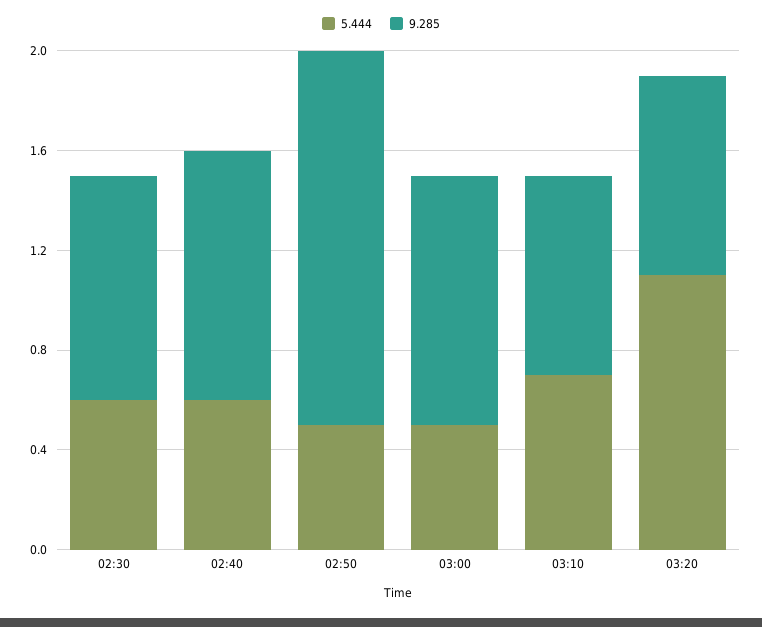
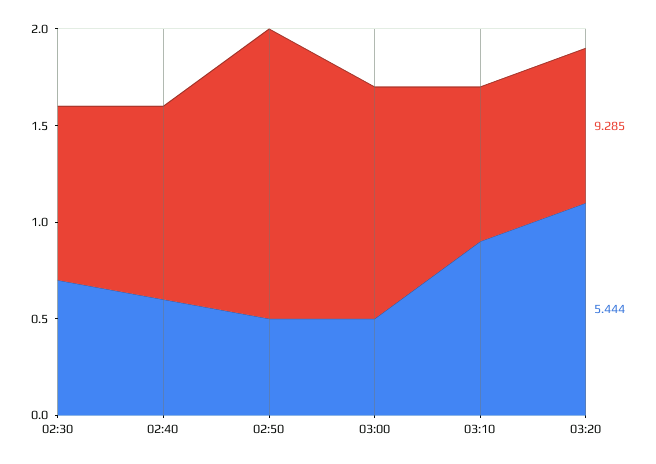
5.444, 02:30: 0.6 -> 0.7
9.285, 03:00: 1 -> 1.2
5.444, 03:10: 0.7 -> 0.9

